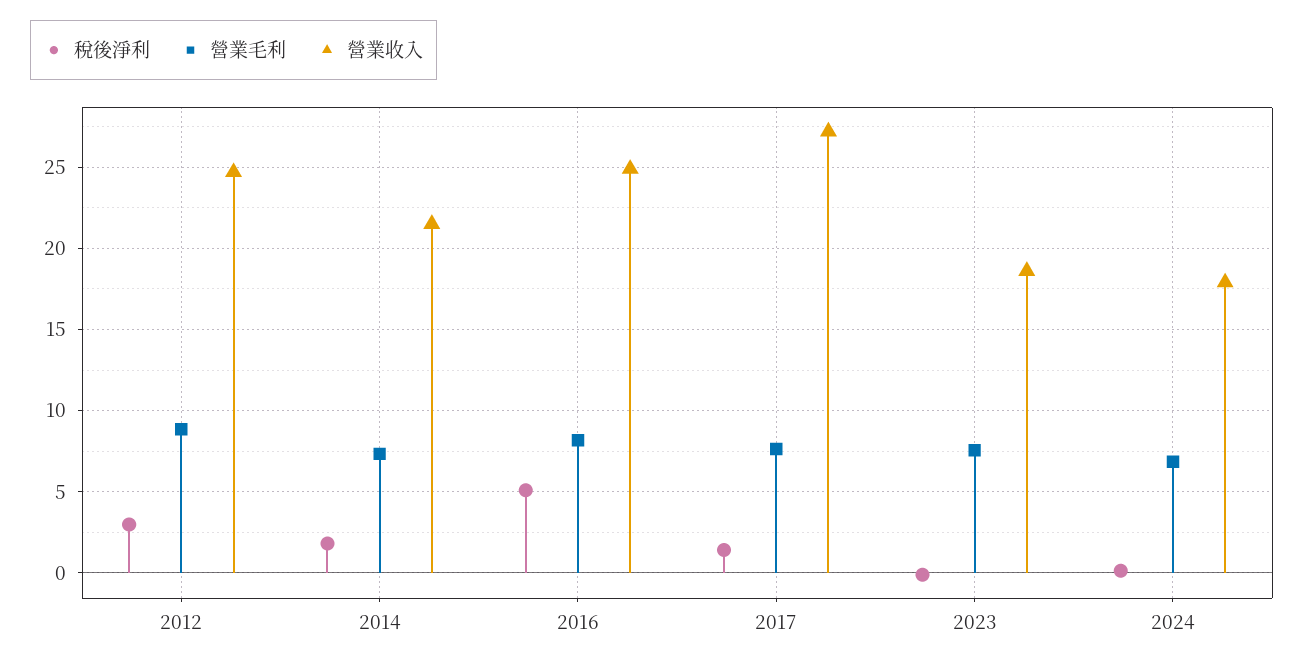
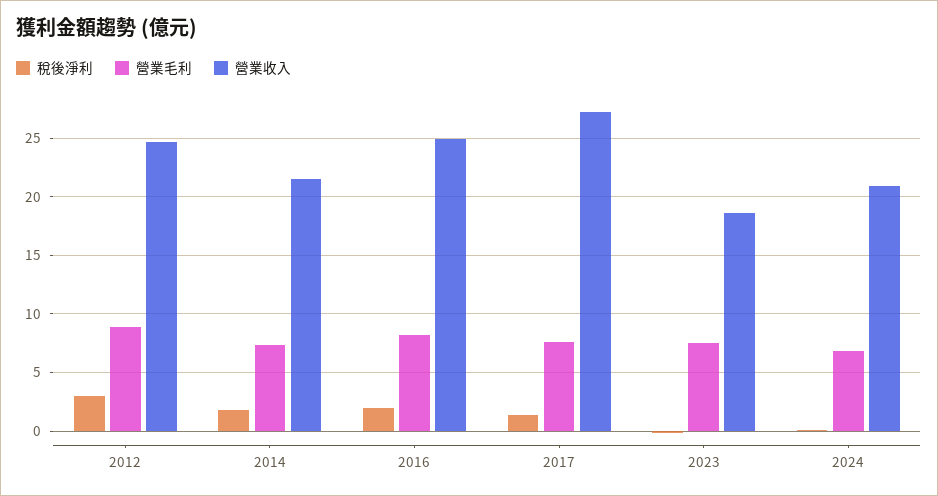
稅後淨利, 2016: 5 -> 2
營業收入, 2024: 18 -> 21

